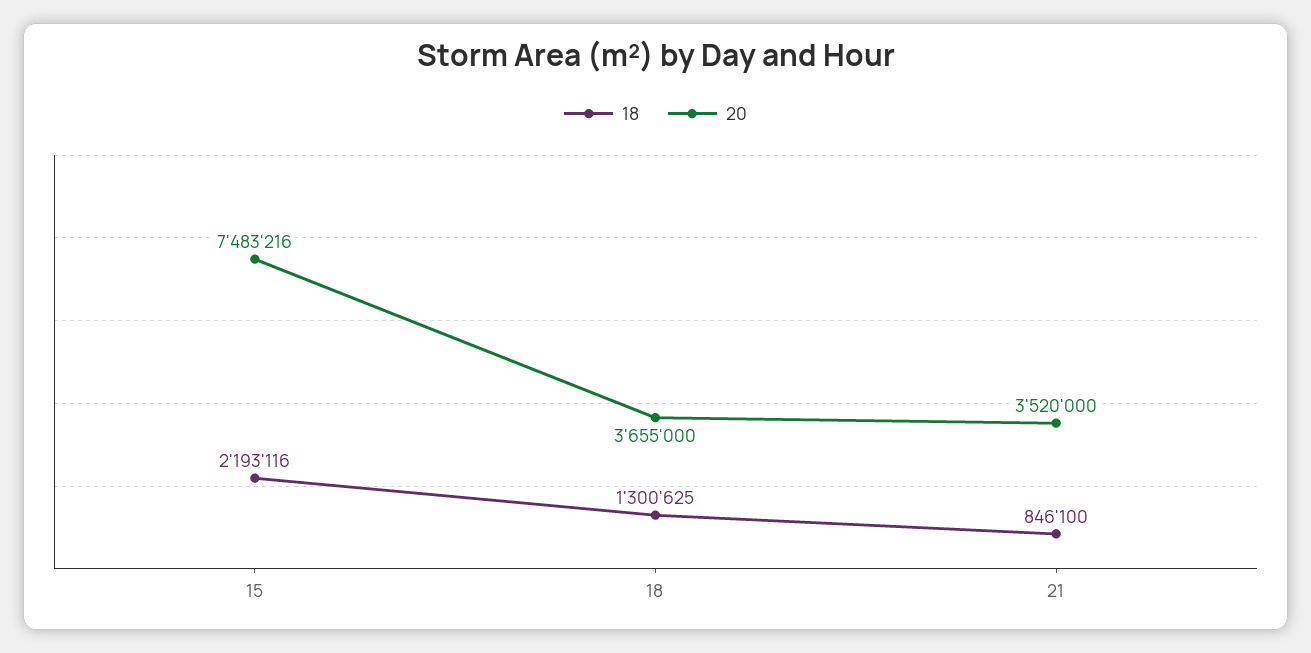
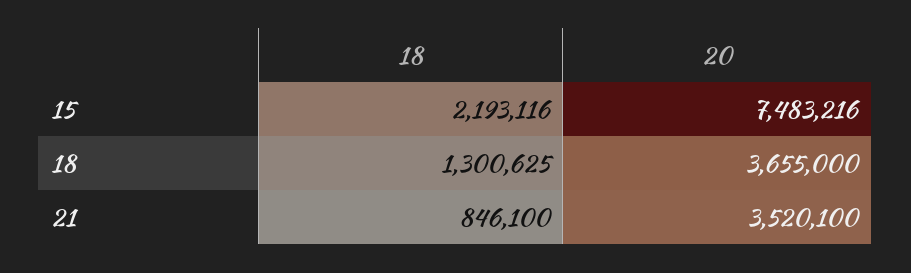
20, 21: 3520000 -> 3520100

